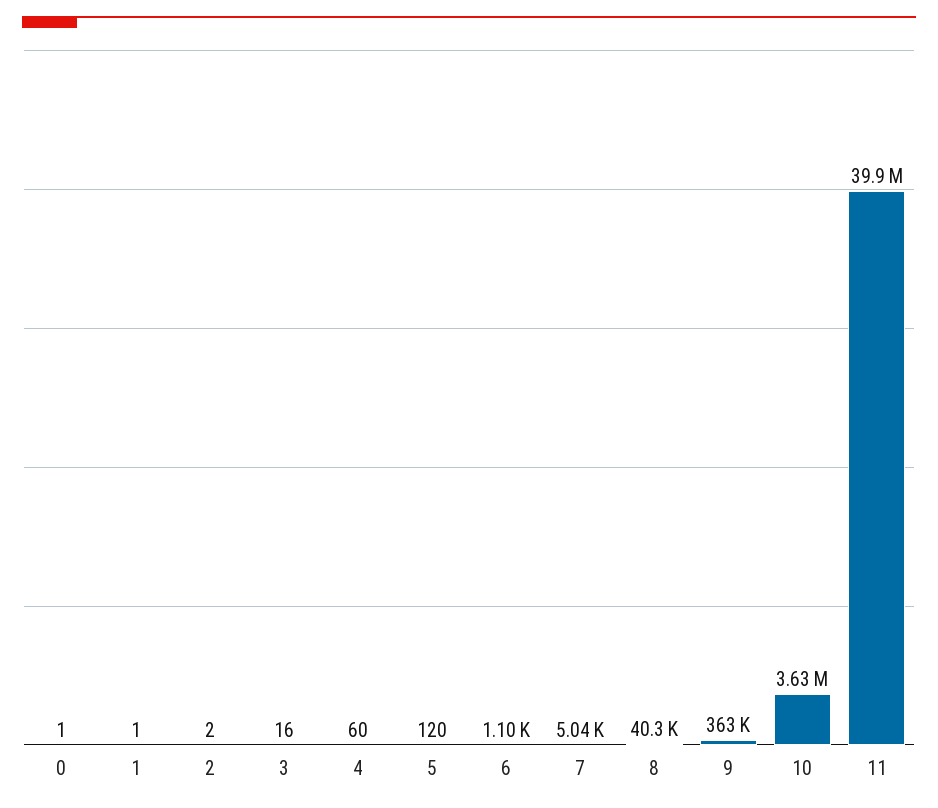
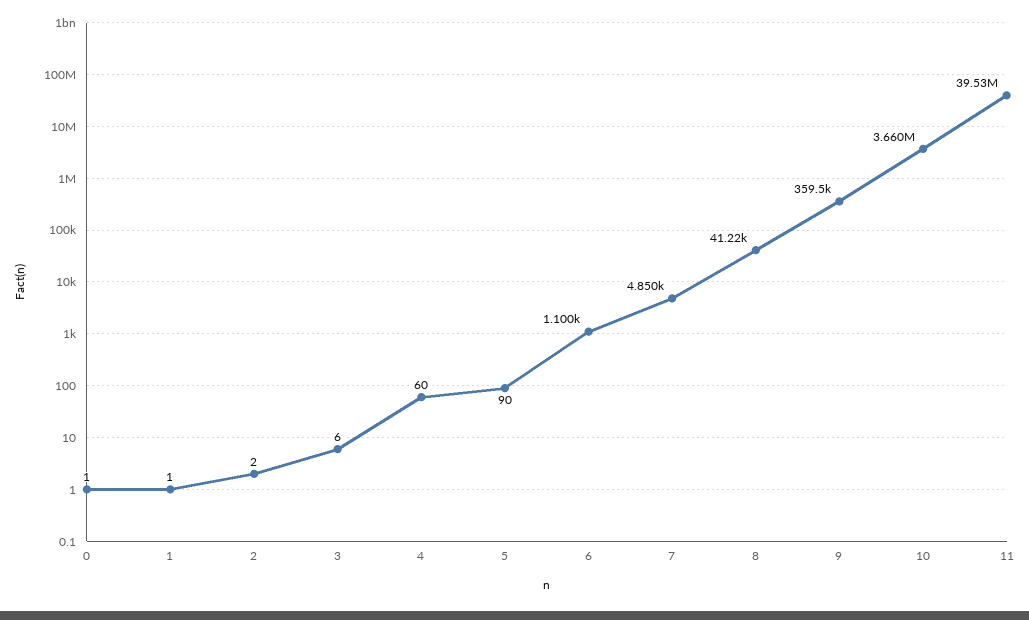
3: 16 -> 6
5: 120 -> 90
7: 5040 -> 4850
8: 40300 -> 41220
9: 363000 -> 359500
10: 3630000 -> 3660000
11: 39900000 -> 39530000

